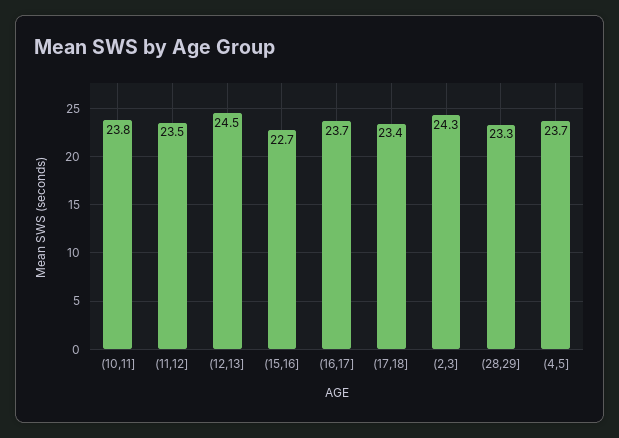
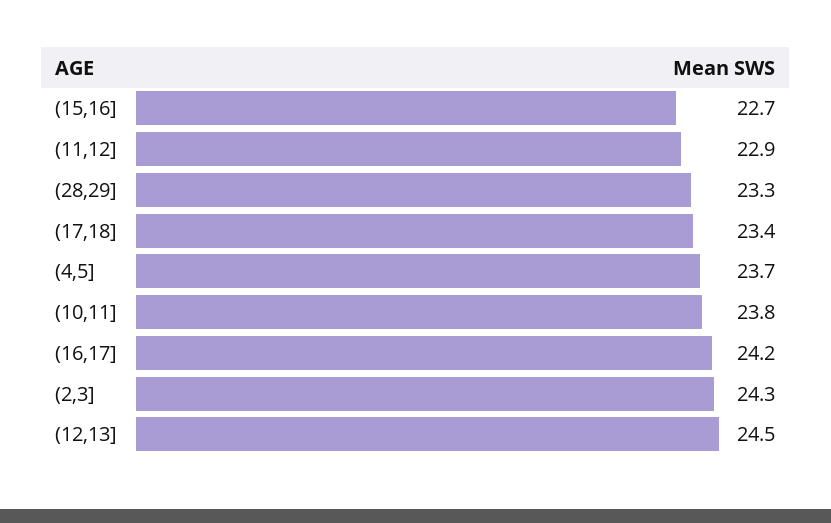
(11,12]: 23.5 -> 22.9
(16,17]: 23.7 -> 24.2

